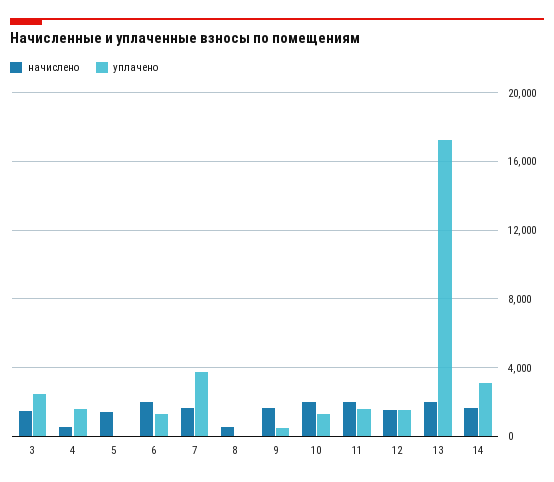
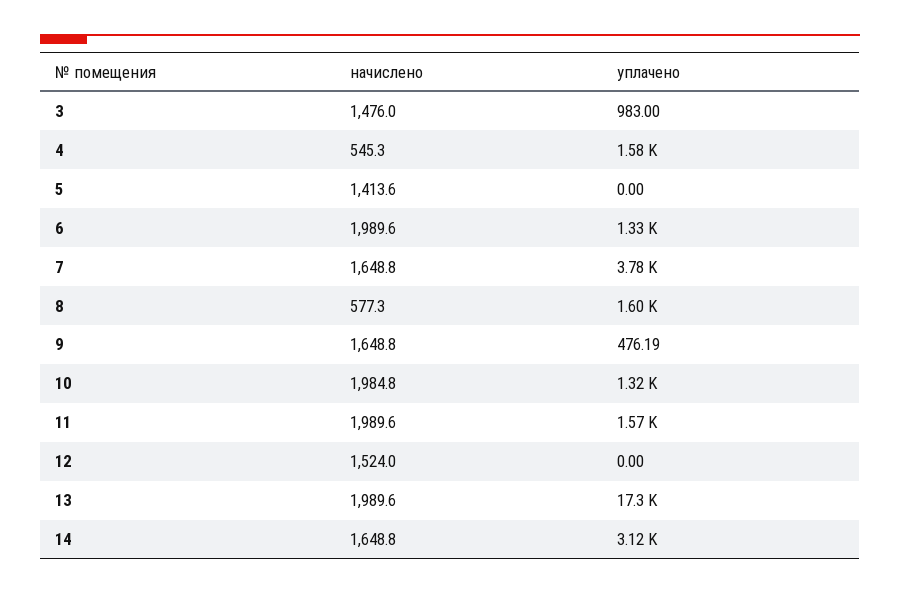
уплачено, 3: 2500 -> 983
уплачено, 8: 0 -> 1600
уплачено, 12: 1500 -> 0

